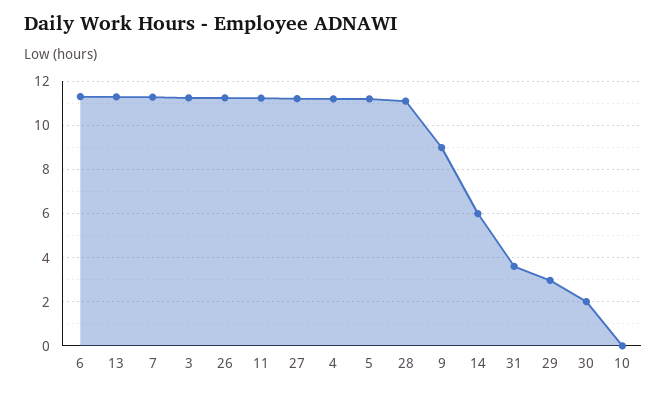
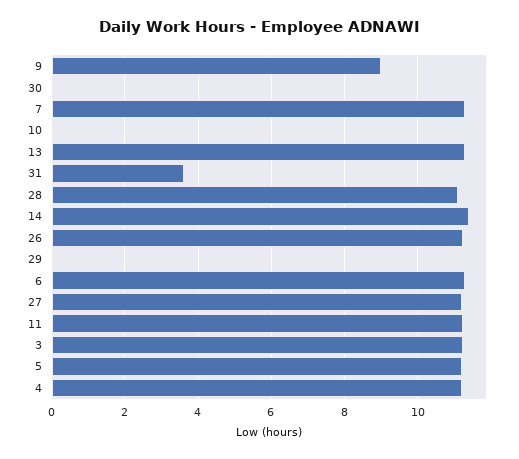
14: 6 -> 11.4
29: 3 -> 0
30: 2 -> 0

